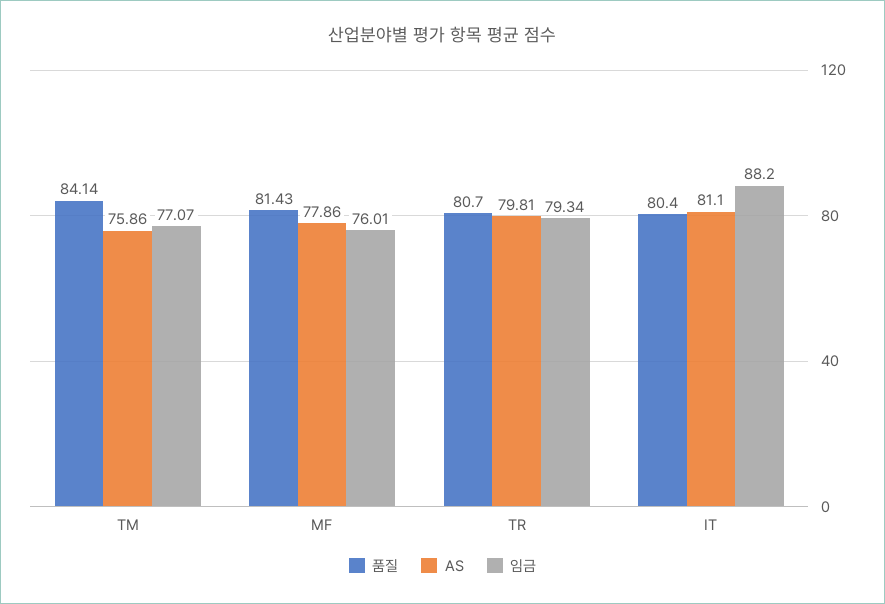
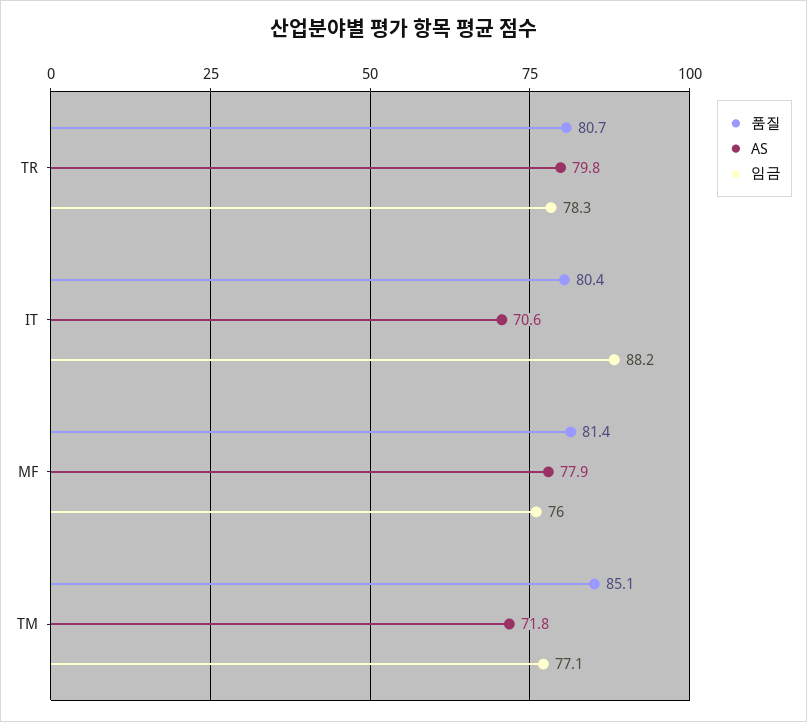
품질, TM: 84.14 -> 85.1
AS, TM: 75.86 -> 71.8
임금, TR: 79.34 -> 78.3
AS, IT: 81.1 -> 70.6

